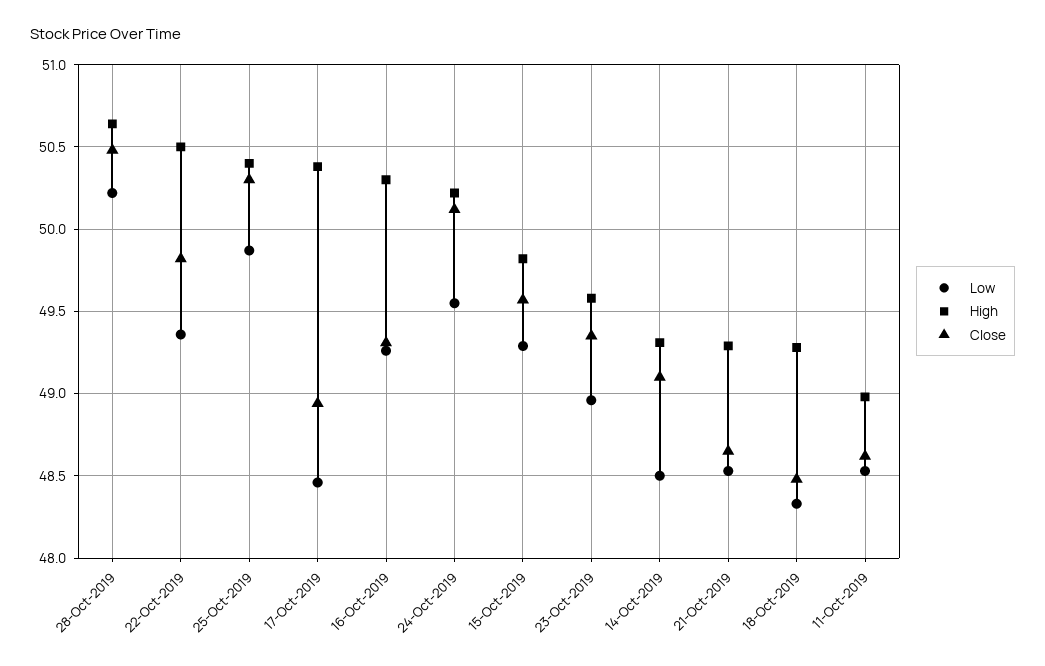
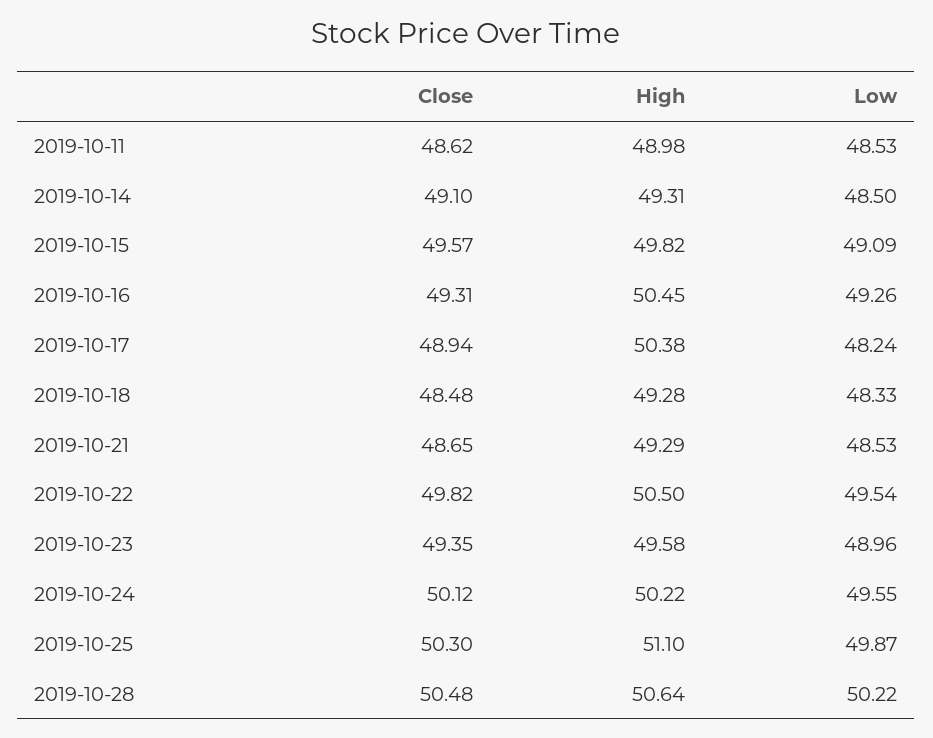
Low, 22-Oct-2019: 49.35 -> 49.54
High, 25-Oct-2019: 50.4 -> 51.1
Low, 17-Oct-2019: 48.45 -> 48.24
High, 16-Oct-2019: 50.3 -> 50.45
Low, 15-Oct-2019: 49.3 -> 49.09

